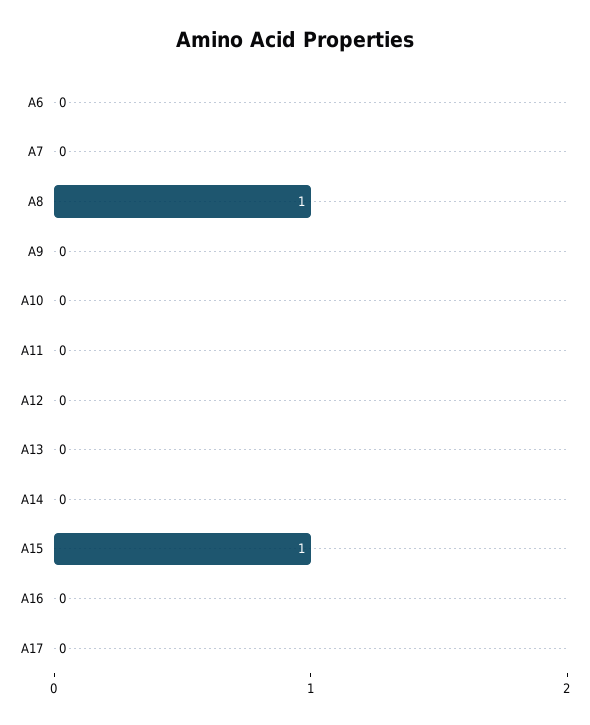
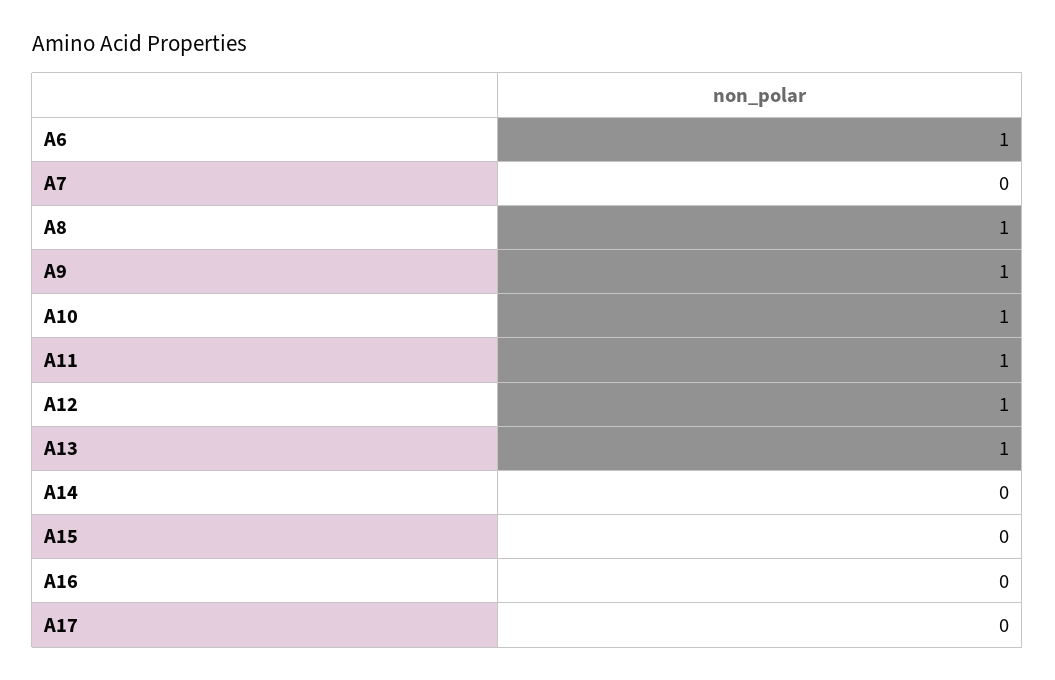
A6: 0 -> 1
A9: 0 -> 1
A10: 0 -> 1
A11: 0 -> 1
A12: 0 -> 1
A13: 0 -> 1
A15: 1 -> 0

